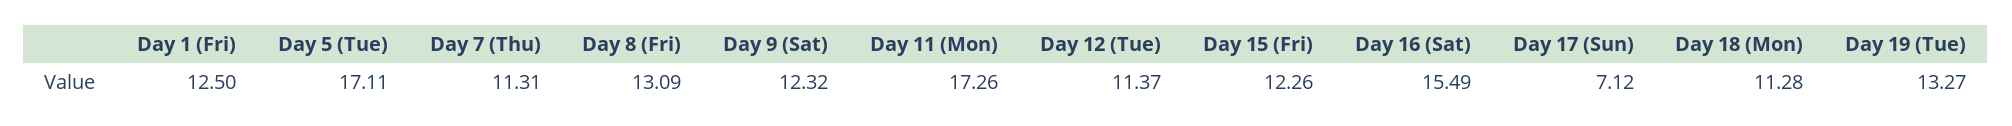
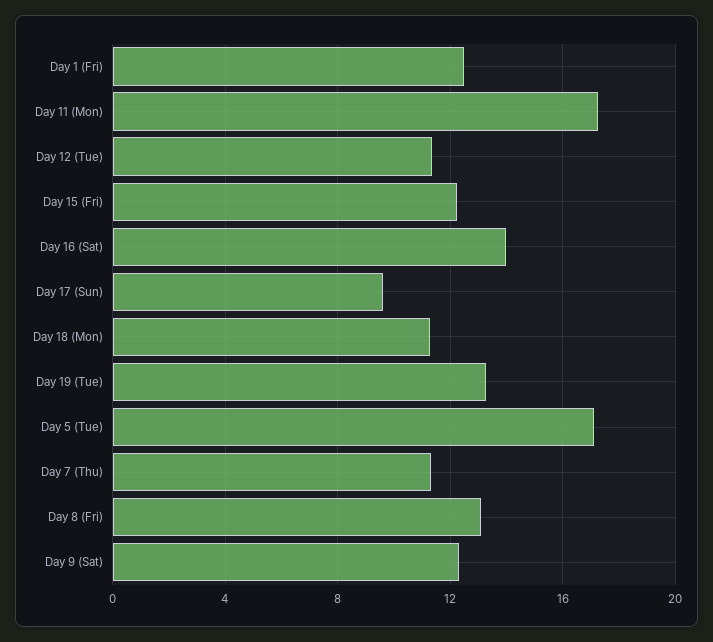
Day 16 (Sat): 15.49 -> 14
Day 17 (Sun): 7.12 -> 9.5

